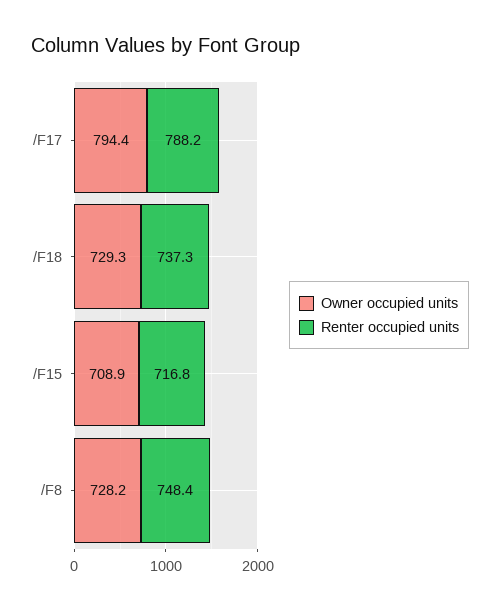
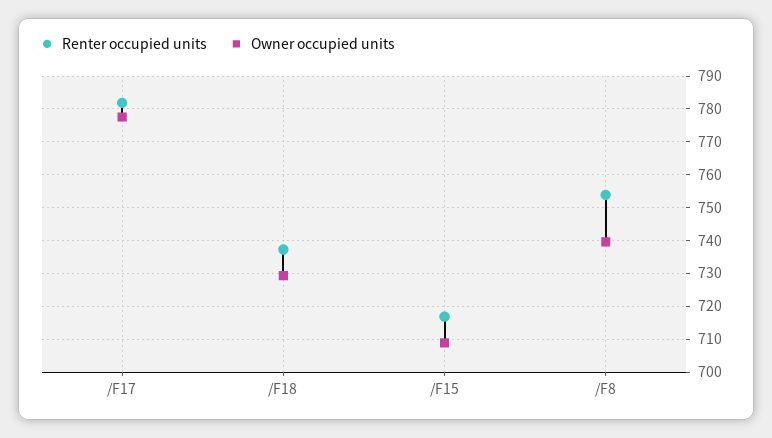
Owner occupied units, /F17: 794.4 -> 778
Renter occupied units, /F17: 788.2 -> 782
Owner occupied units, /F8: 728.2 -> 740
Renter occupied units, /F8: 748.4 -> 754

